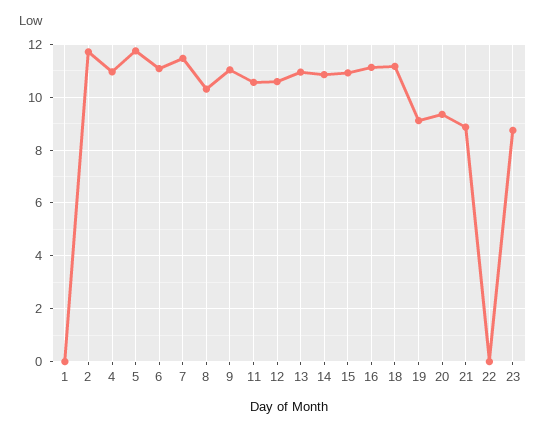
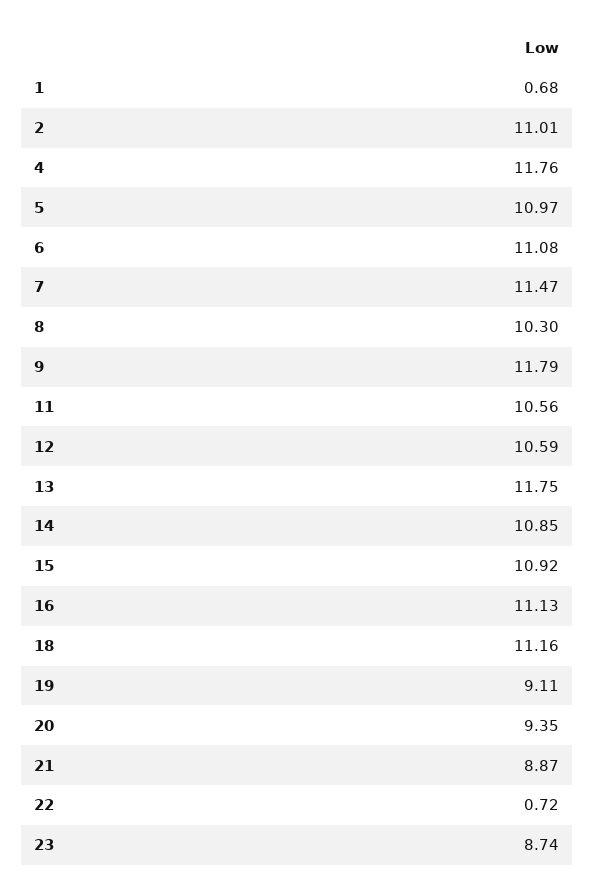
1: 0 -> 0.68
2: 11.75 -> 11.01
4: 11 -> 11.76
5: 11.75 -> 10.97
9: 11 -> 11.79
13: 11 -> 11.75
22: 0 -> 0.72

